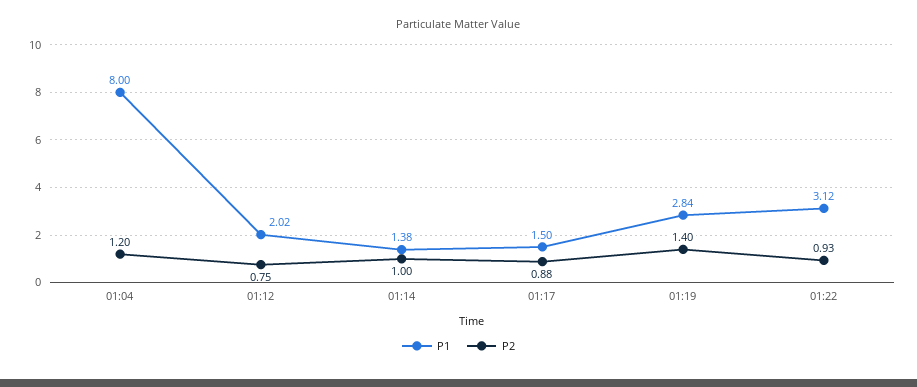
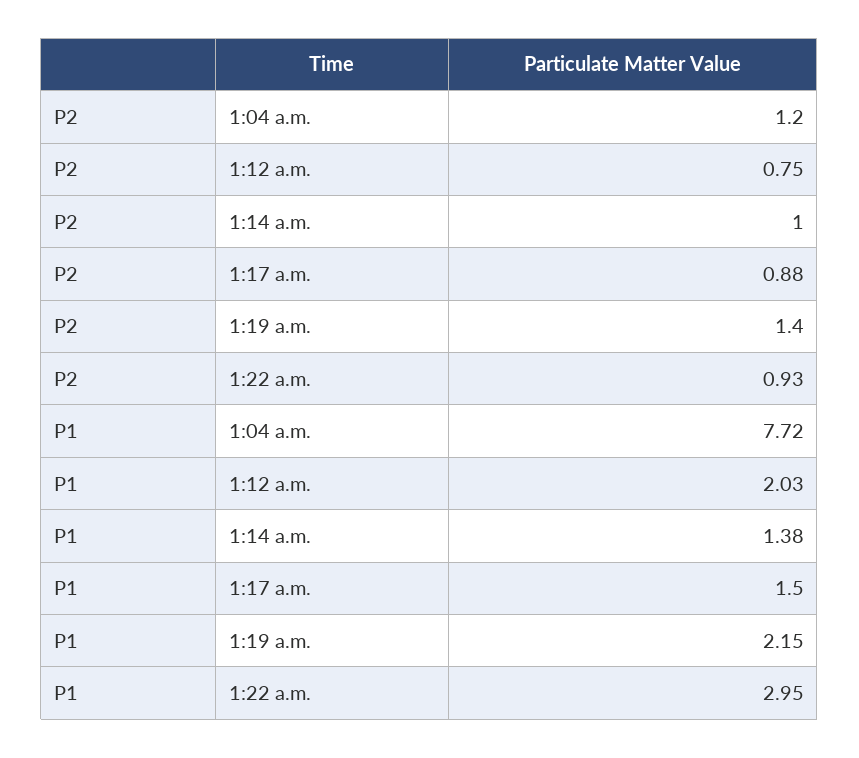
P1, 01:04: 8 -> 7.72
P1, 01:12: 2.02 -> 2.03
P1, 01:19: 2.84 -> 2.15
P1, 01:22: 3.12 -> 2.95

